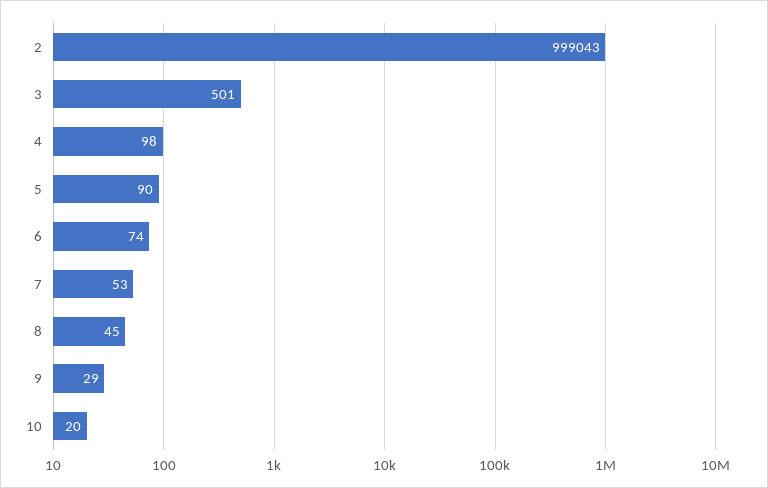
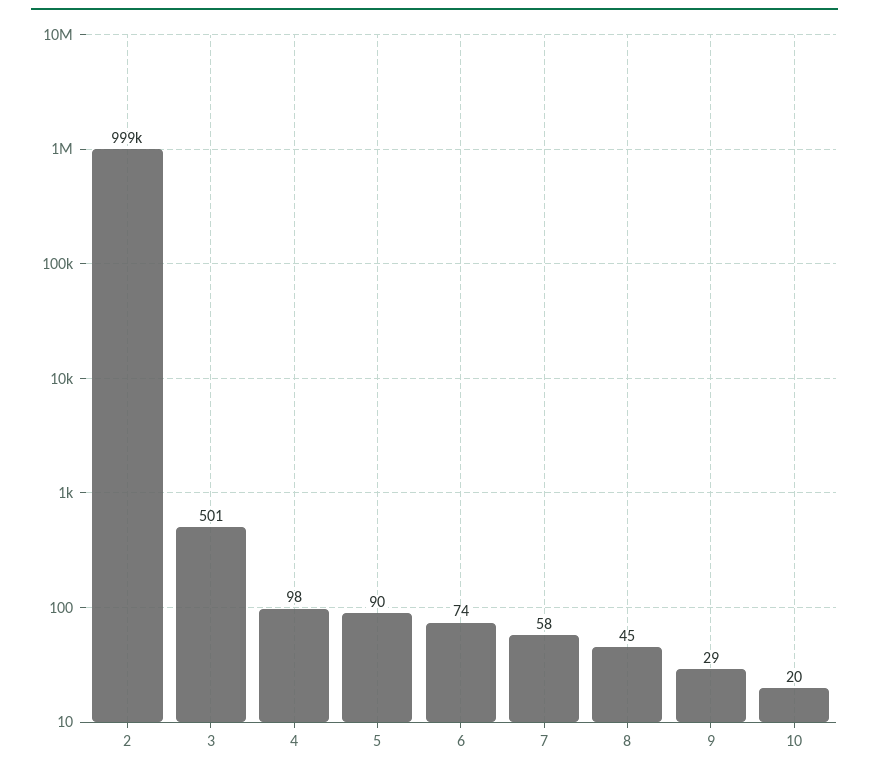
7: 53 -> 58

